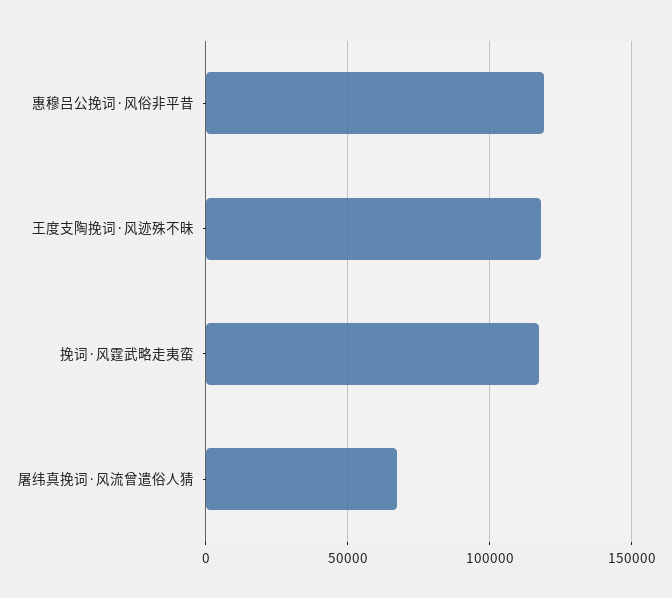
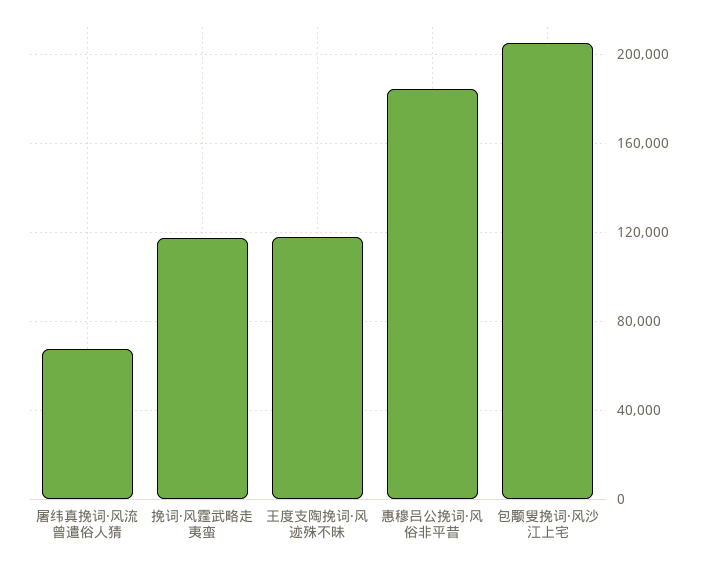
惠穆吕公挽词·风俗非平昔: 120000 -> 185000
包颙叟挽词·风沙江上宅: none -> 205000

